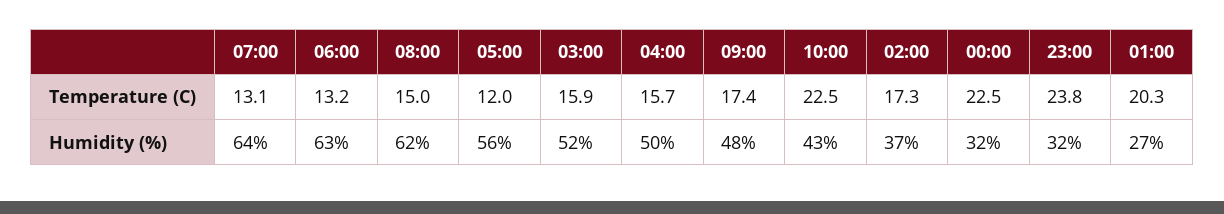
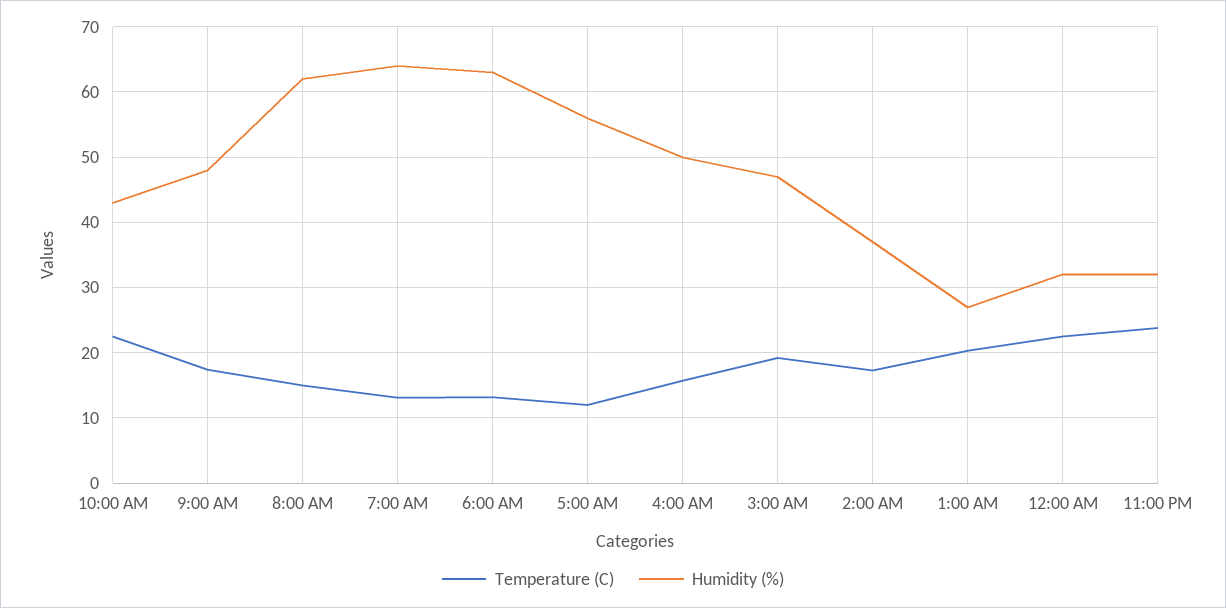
Temperature (C), 03:00: 15.9 -> 19
Humidity (%), 03:00: 52 -> 47

